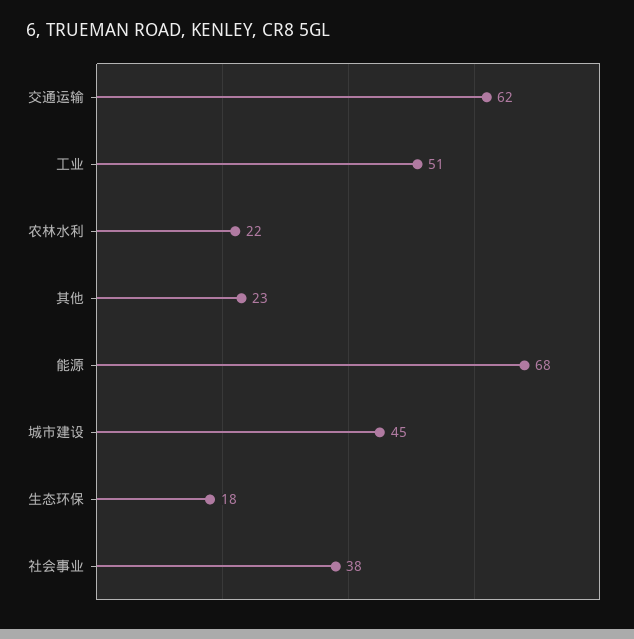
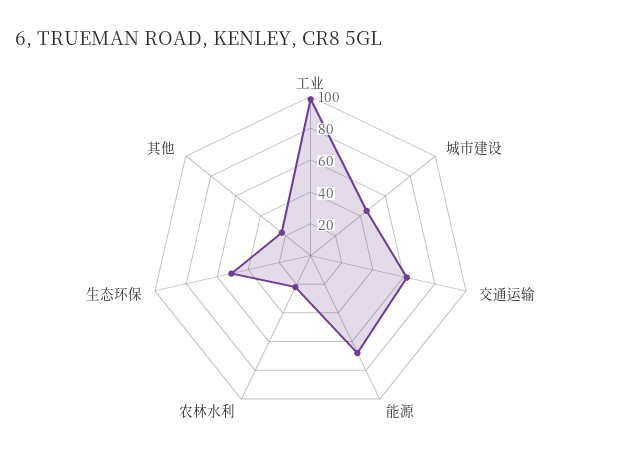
工业: 51 -> 100
生态环保: 18 -> 50
社会事业: 38 -> none

